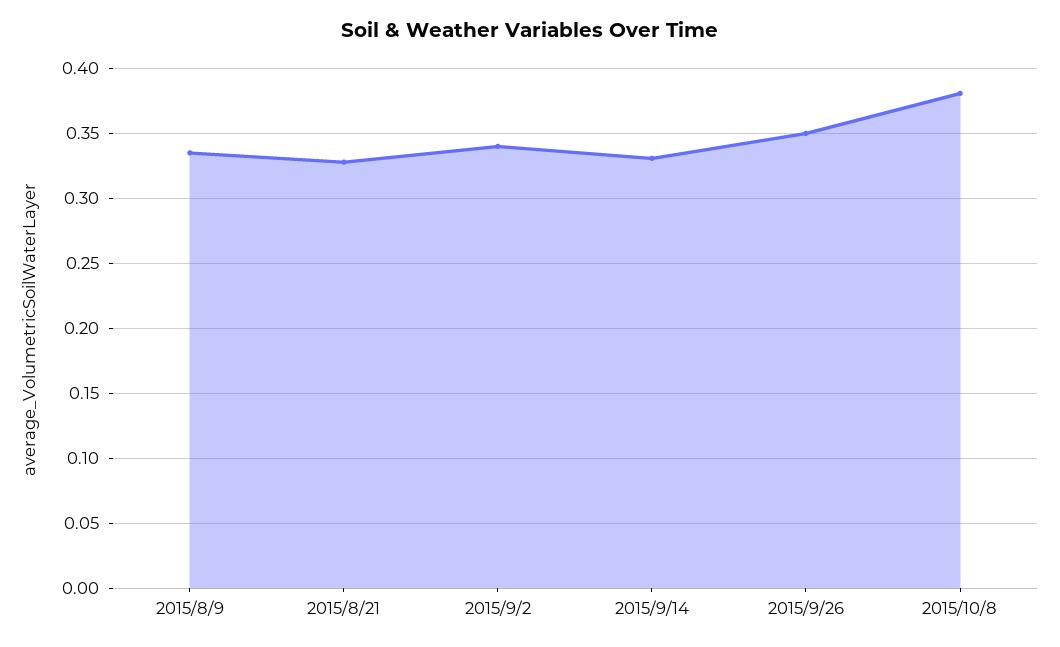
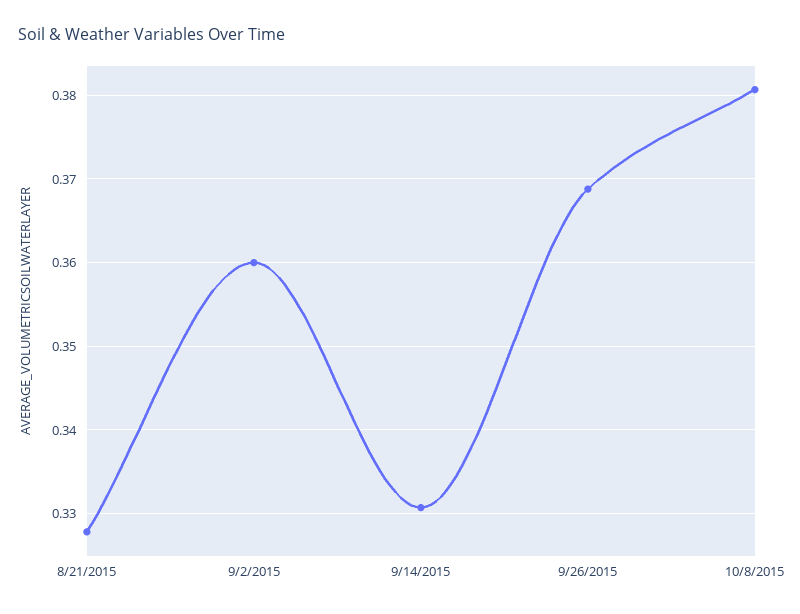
2015/8/9: 0.335 -> none
2015/9/2: 0.34 -> 0.36
2015/9/26: 0.35 -> 0.369

